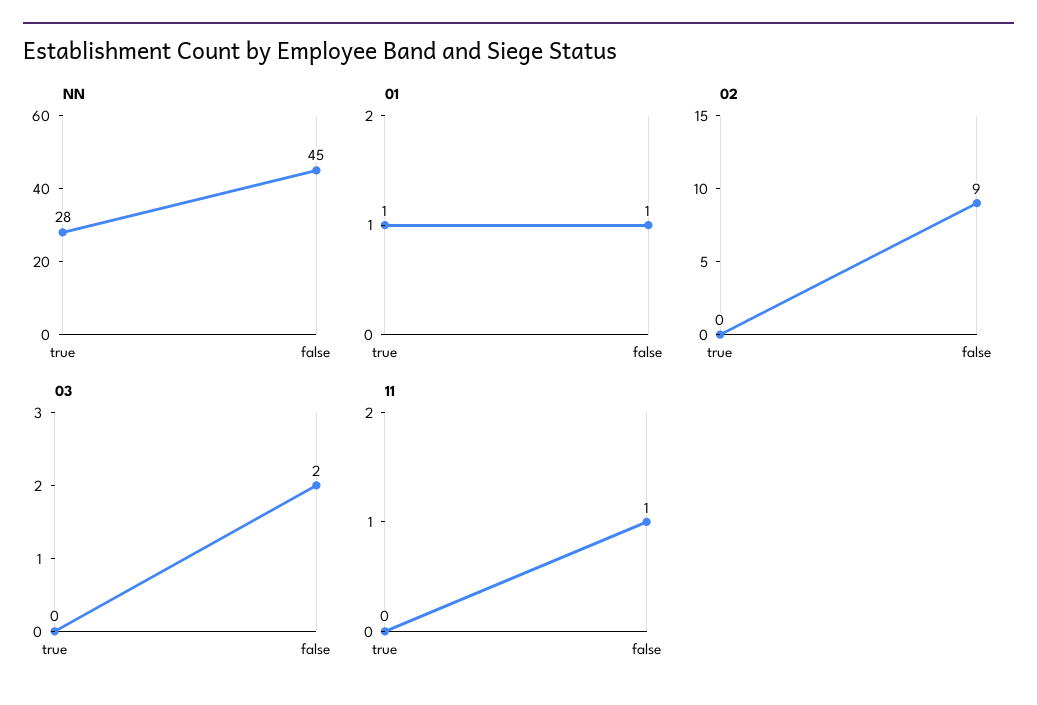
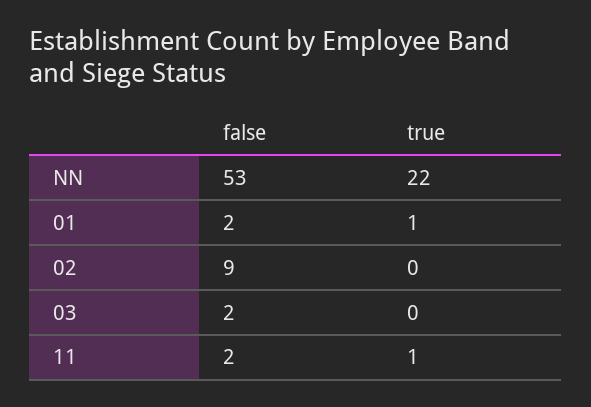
NN, true: 28 -> 22
NN, false: 45 -> 53
01, false: 1 -> 2
11, true: 0 -> 1
11, false: 1 -> 2

